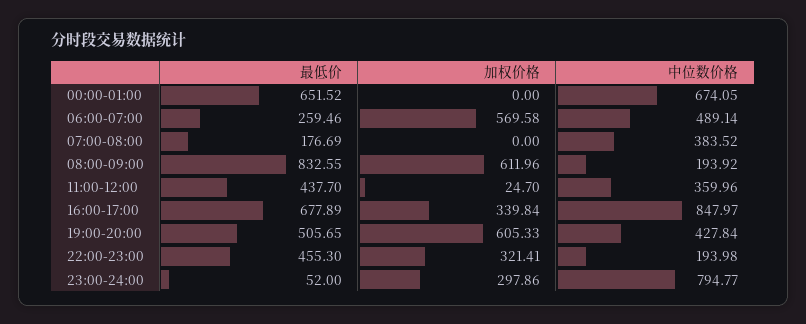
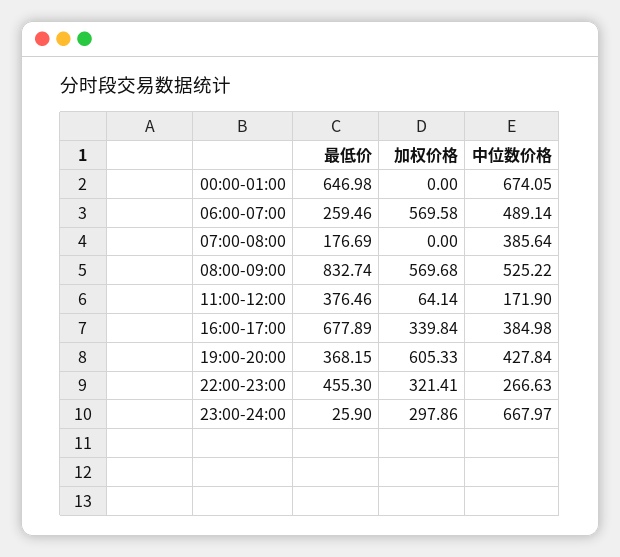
最低价, 00:00-01:00: 651.52 -> 646.98
中位数价格, 07:00-08:00: 383.52 -> 385.64
最低价, 08:00-09:00: 832.55 -> 832.74
加权价格, 08:00-09:00: 611.96 -> 569.68
中位数价格, 08:00-09:00: 193.92 -> 525.22
最低价, 11:00-12:00: 437.7 -> 376.46
加权价格, 11:00-12:00: 24.7 -> 64.14
中位数价格, 11:00-12:00: 359.96 -> 171.9
中位数价格, 16:00-17:00: 847.97 -> 384.98
最低价, 19:00-20:00: 505.65 -> 368.15
中位数价格, 22:00-23:00: 193.98 -> 266.63
最低价, 23:00-24:00: 52 -> 25.9
中位数价格, 23:00-24:00: 794.77 -> 667.97

